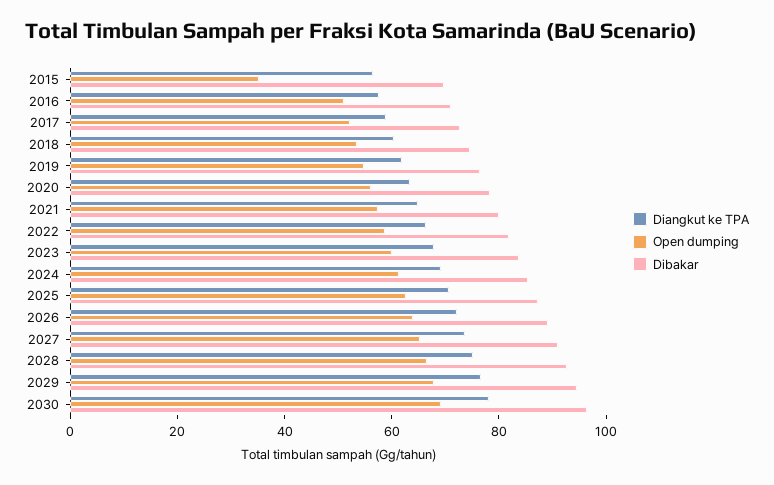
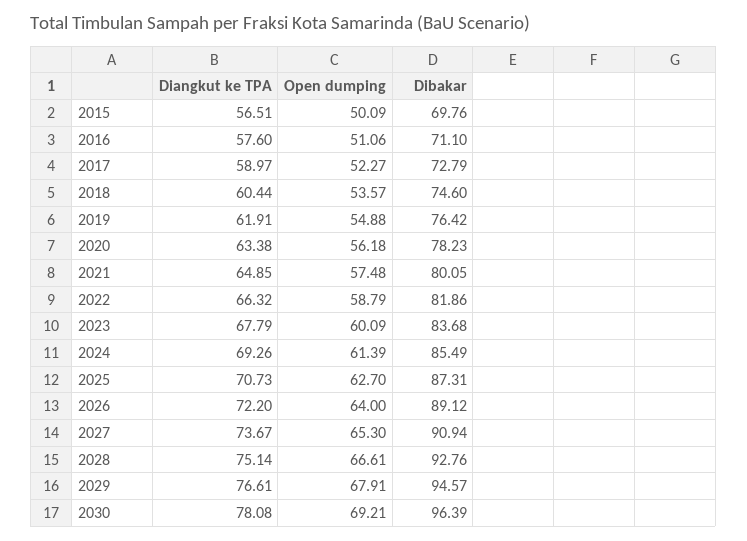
Open dumping, 2015: 35 -> 50.09

